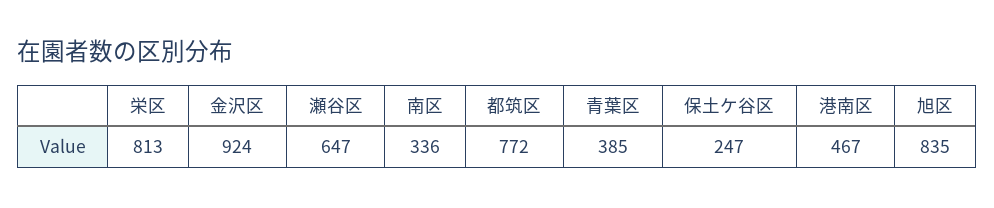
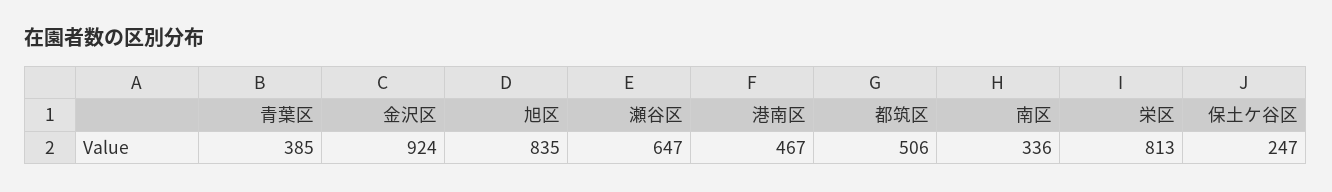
都筑区: 772 -> 506

